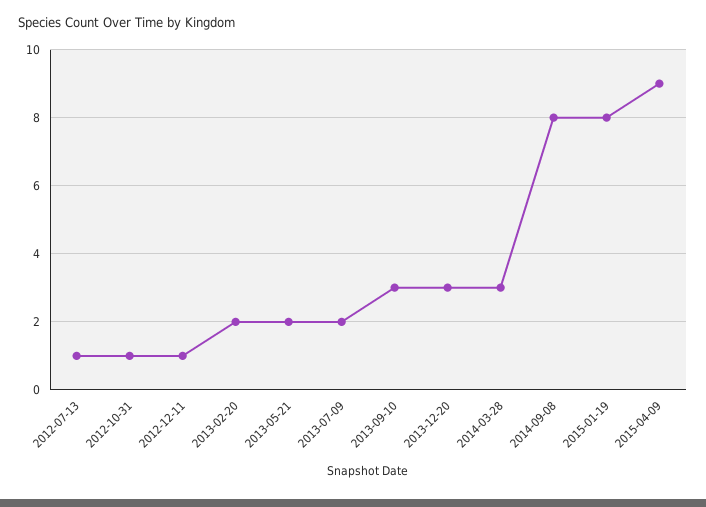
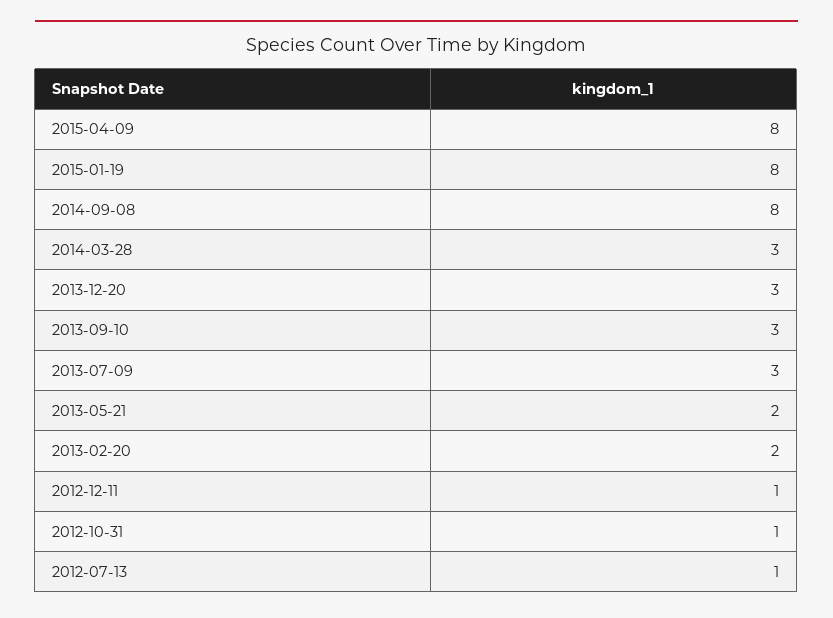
2013-07-09: 2 -> 3
2015-04-09: 9 -> 8

